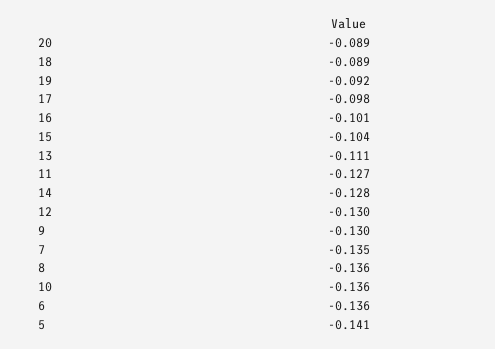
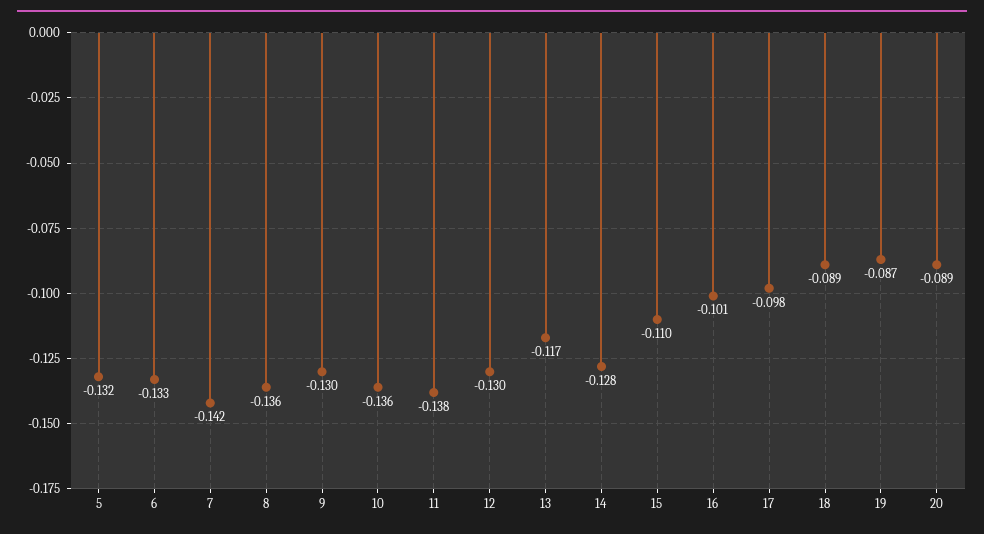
19: -0.092 -> -0.087
15: -0.104 -> -0.11
13: -0.111 -> -0.117
11: -0.127 -> -0.138
7: -0.135 -> -0.142
6: -0.136 -> -0.133
5: -0.141 -> -0.132

